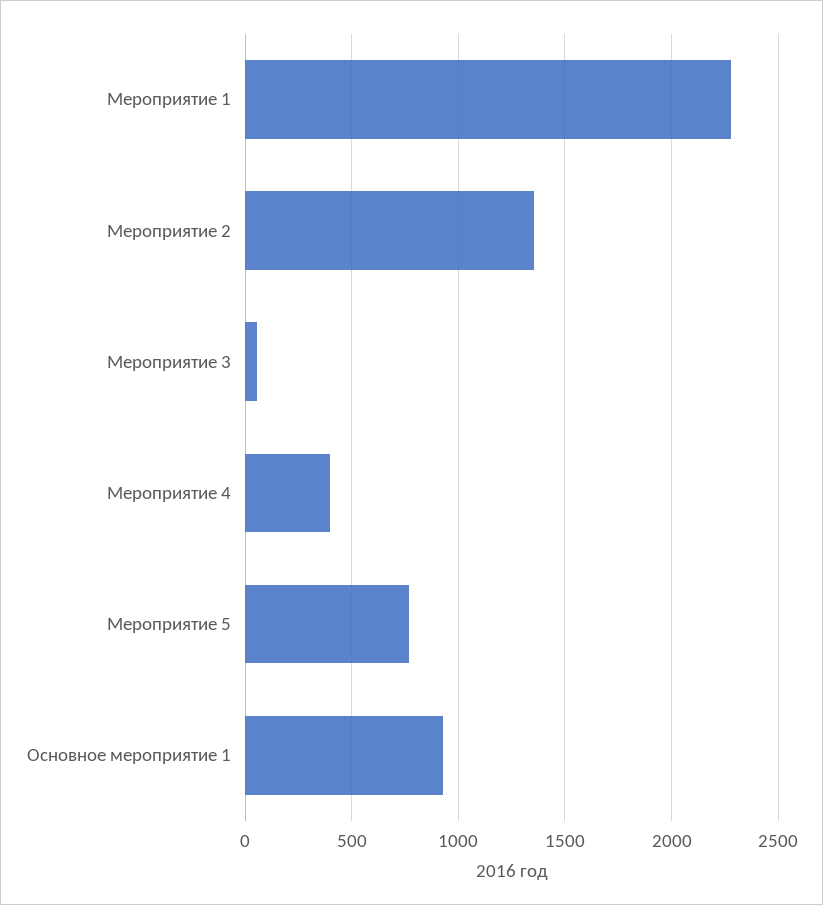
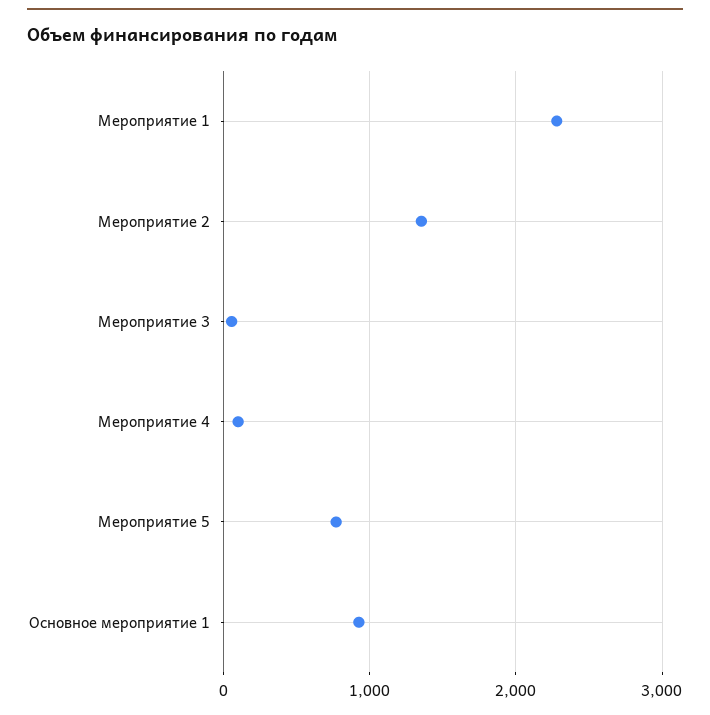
Мероприятие 4: 400 -> 100

